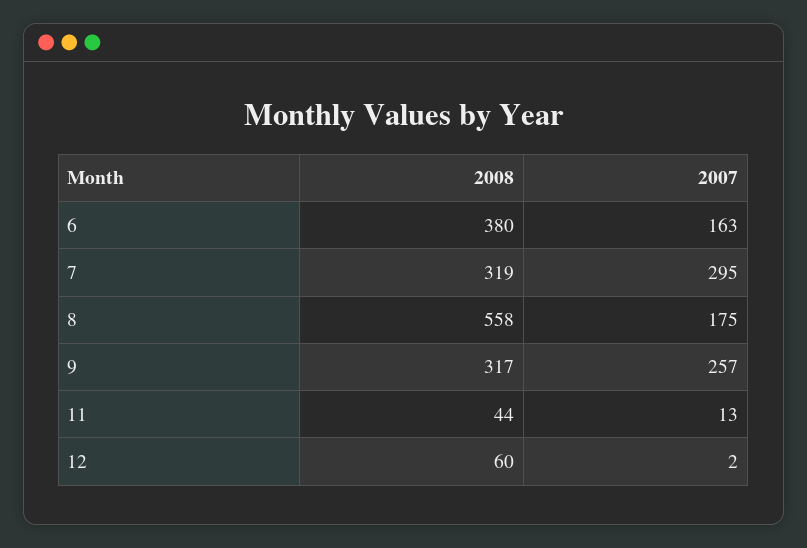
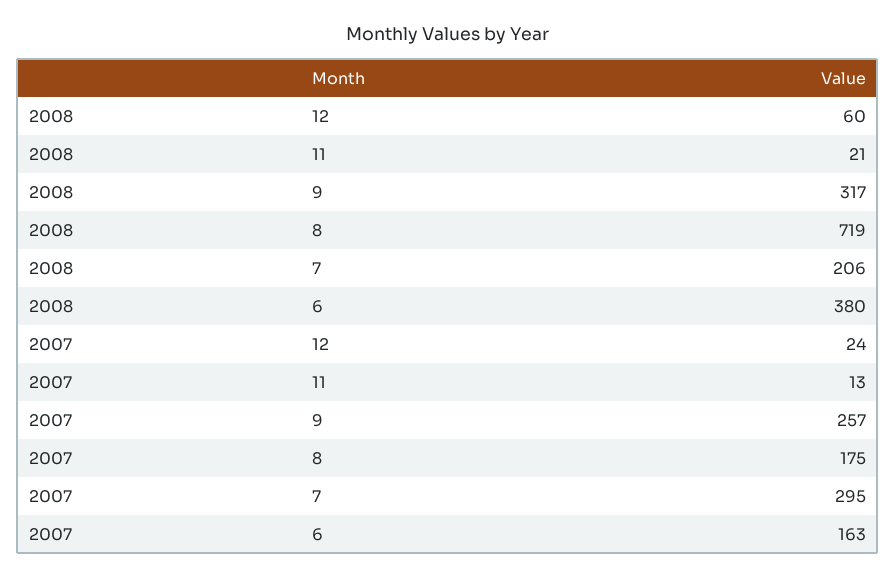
2008, 7: 319 -> 206
2008, 8: 558 -> 719
2008, 11: 44 -> 21
2007, 12: 2 -> 24

